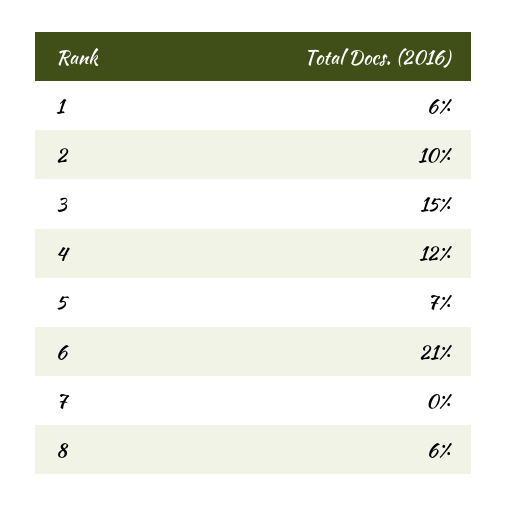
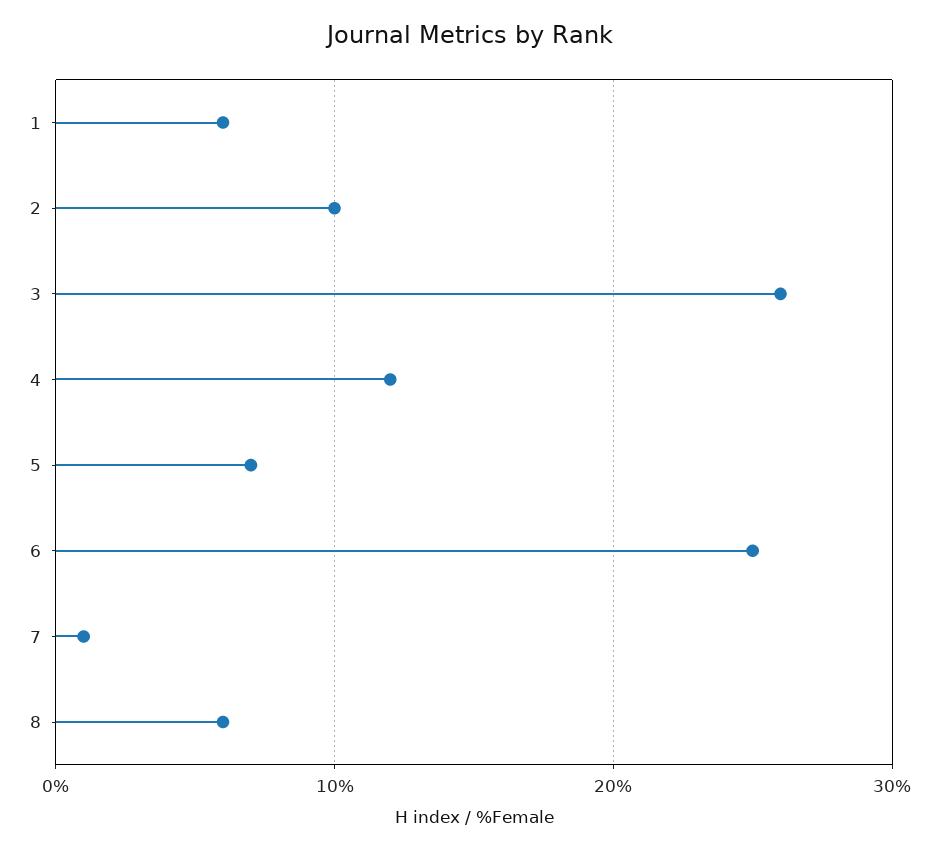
3: 15 -> 26
6: 21 -> 25
7: 0 -> 1

